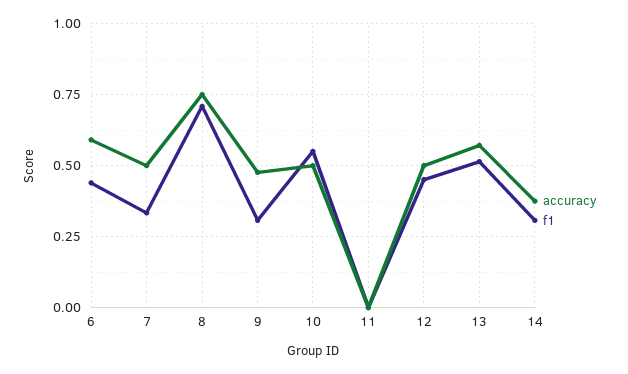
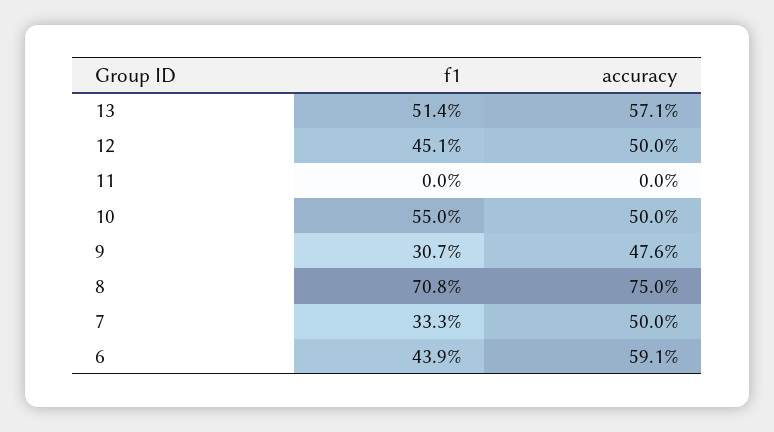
accuracy, 14: 0.375 -> none
f1, 14: 0.3 -> none

